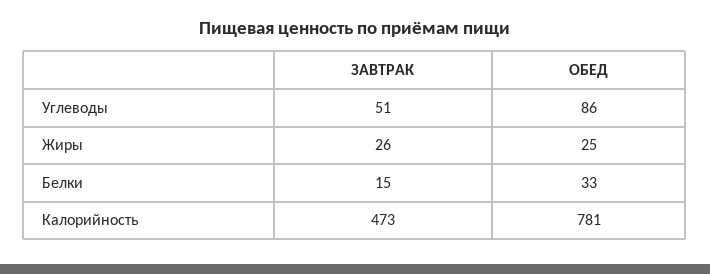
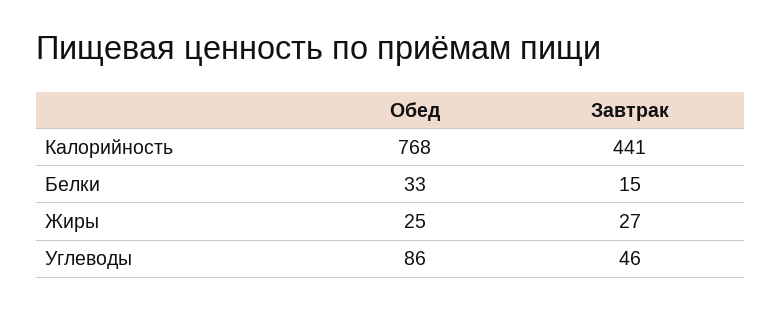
ЗАВТРАК, Углеводы: 51 -> 46
ЗАВТРАК, Жиры: 26 -> 27
ЗАВТРАК, Калорийность: 473 -> 441
ОБЕД, Калорийность: 781 -> 768

